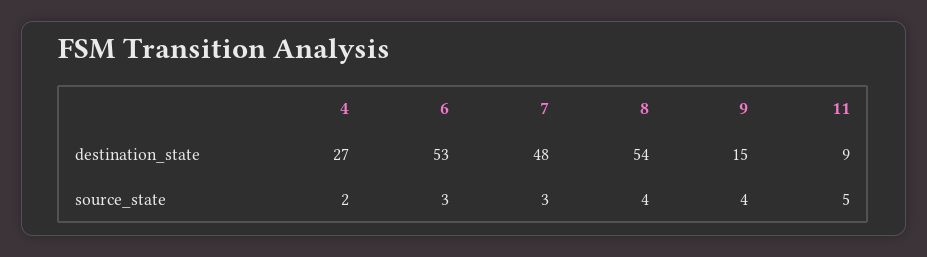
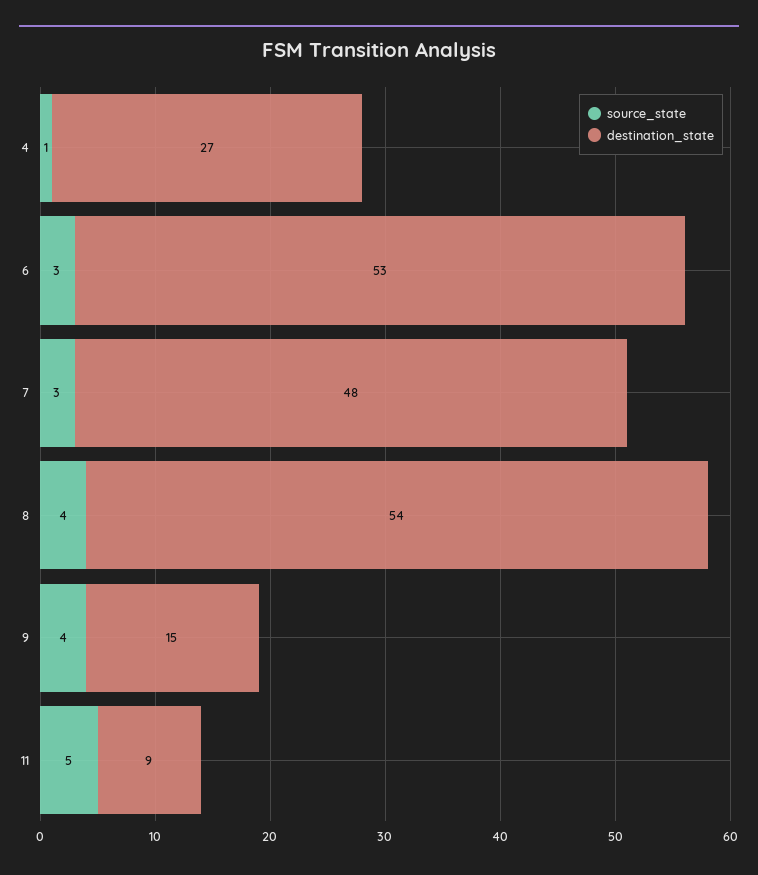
source_state, 4: 2 -> 1

